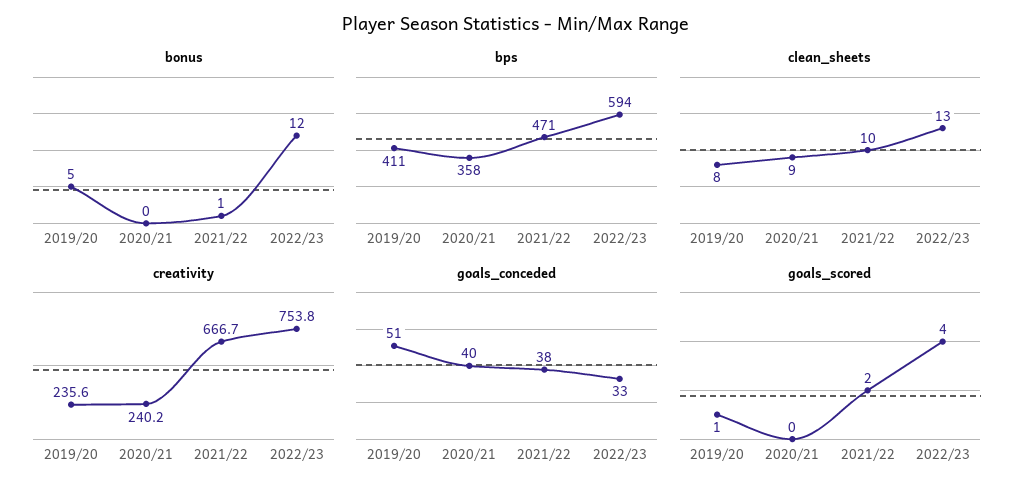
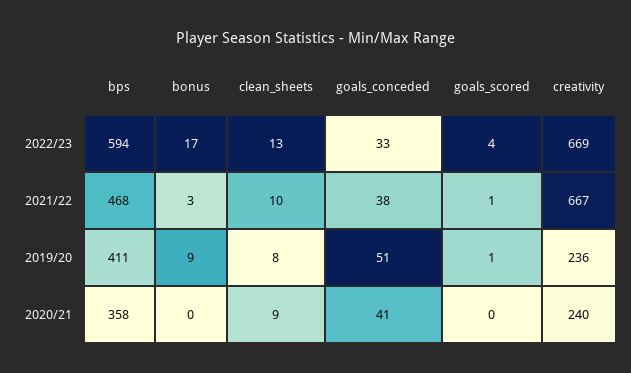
bonus, 2019/20: 5 -> 9
bonus, 2021/22: 1 -> 3
bonus, 2022/23: 12 -> 17
bps, 2021/22: 471 -> 468
creativity, 2022/23: 753.8 -> 669
goals_conceded, 2020/21: 40 -> 41
goals_scored, 2021/22: 2 -> 1

